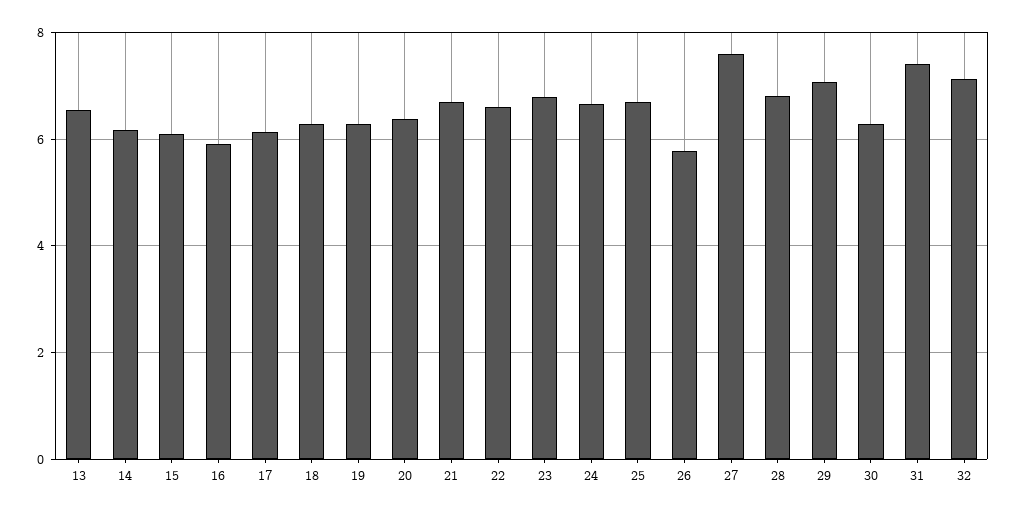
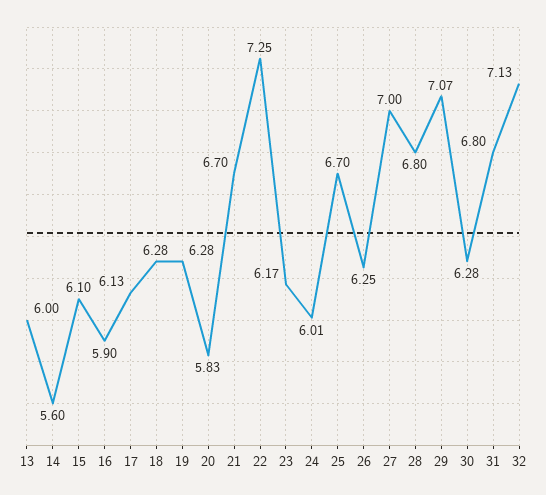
13: 6.6 -> 6
14: 6.2 -> 5.6
20: 6.4 -> 5.83
22: 6.6 -> 7.25
23: 6.8 -> 6.17
24: 6.6 -> 6.01
26: 5.8 -> 6.25
27: 7.6 -> 7
31: 7.4 -> 6.8

